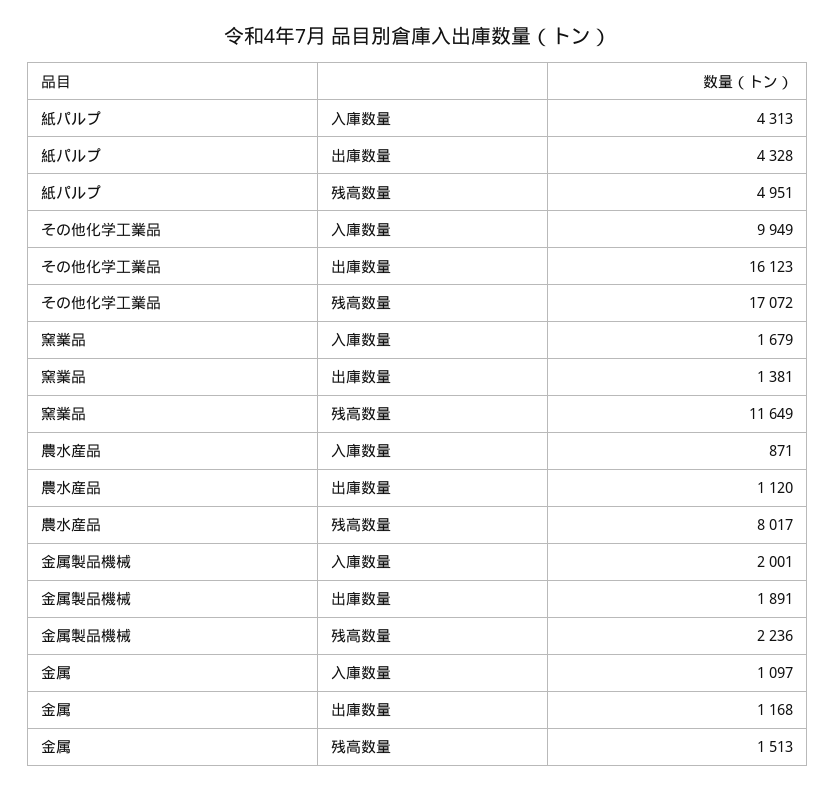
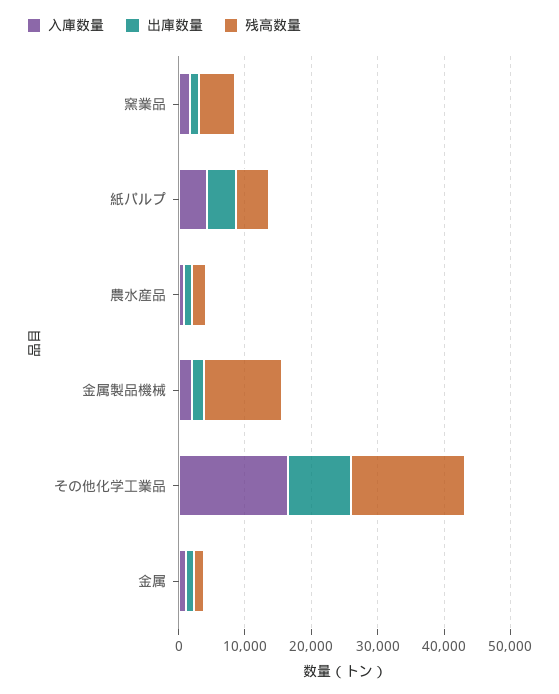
入庫数量, その他化学工業品: 9949 -> 16000
出庫数量, その他化学工業品: 16123 -> 10000
残高数量, 窯業品: 11649 -> 6000
残高数量, 農水産品: 8017 -> 2000
残高数量, 金属製品機械: 2236 -> 12000

